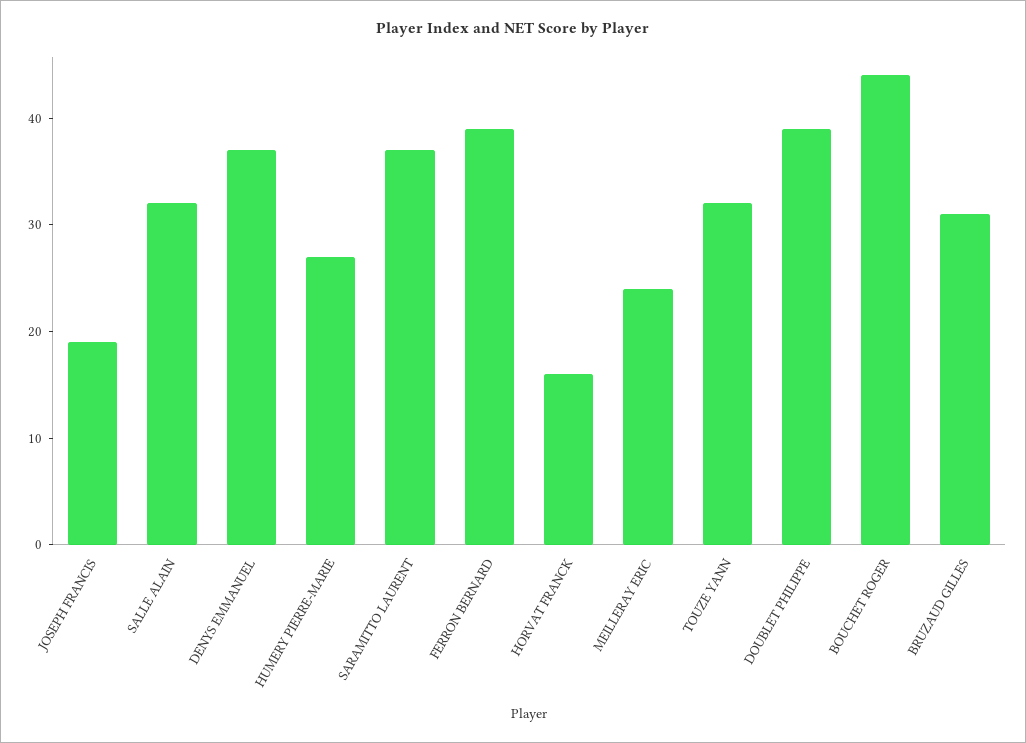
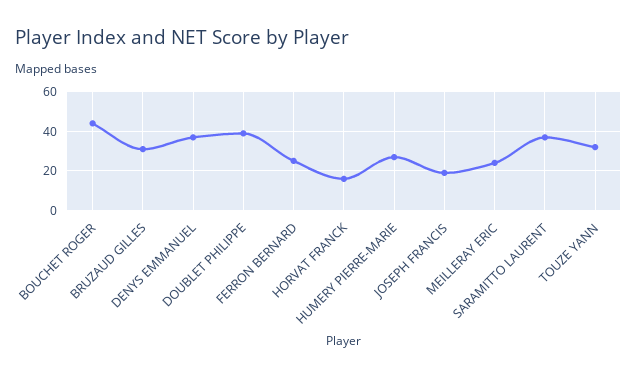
SALLE ALAIN: 32 -> none
FERRON BERNARD: 39 -> 25

